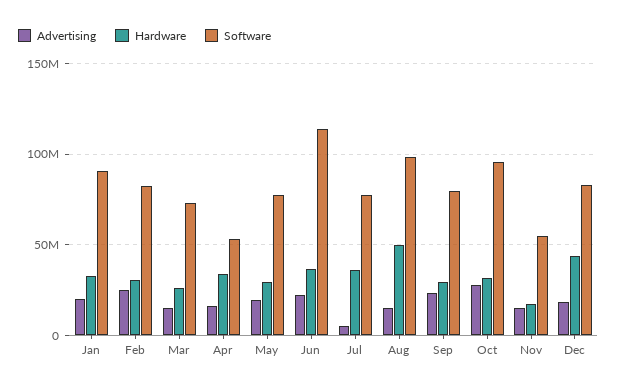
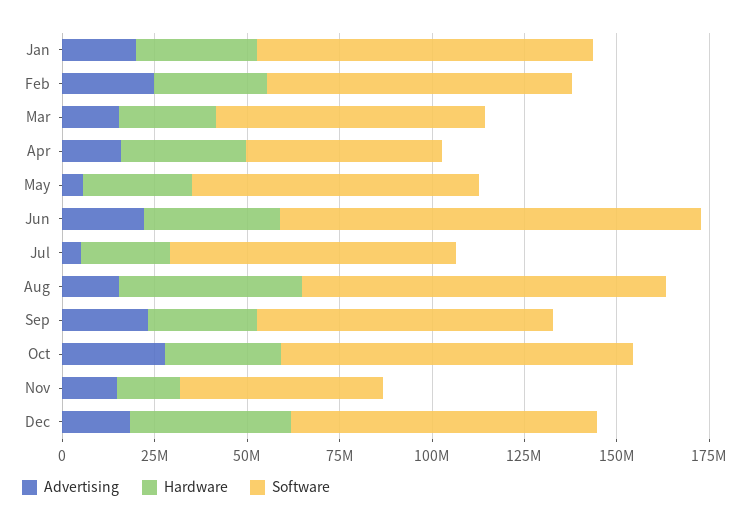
Advertising, May: 20000000 -> 5000000
Hardware, Jul: 35000000 -> 25000000

